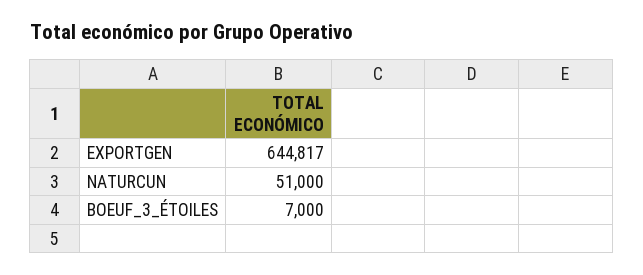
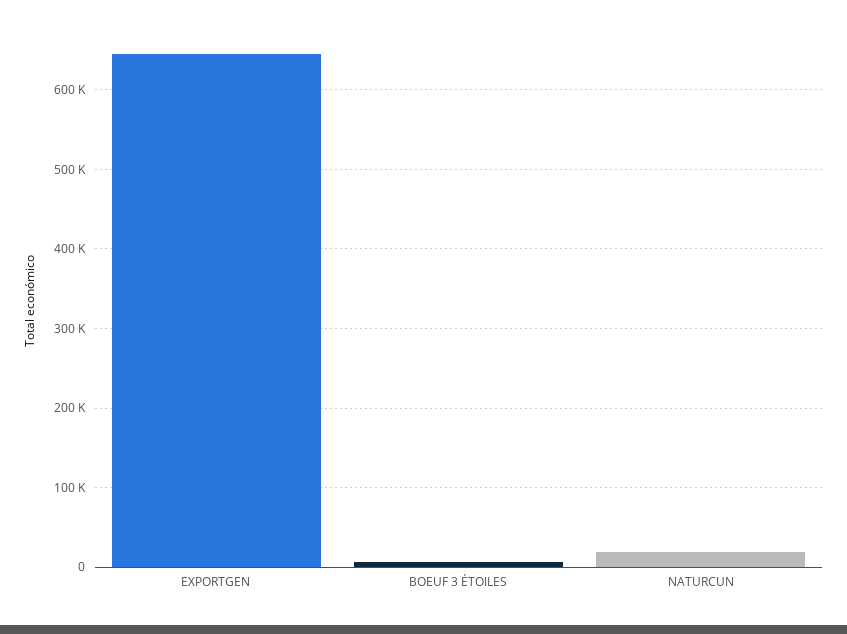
NATURCUN: 51000 -> 20000

